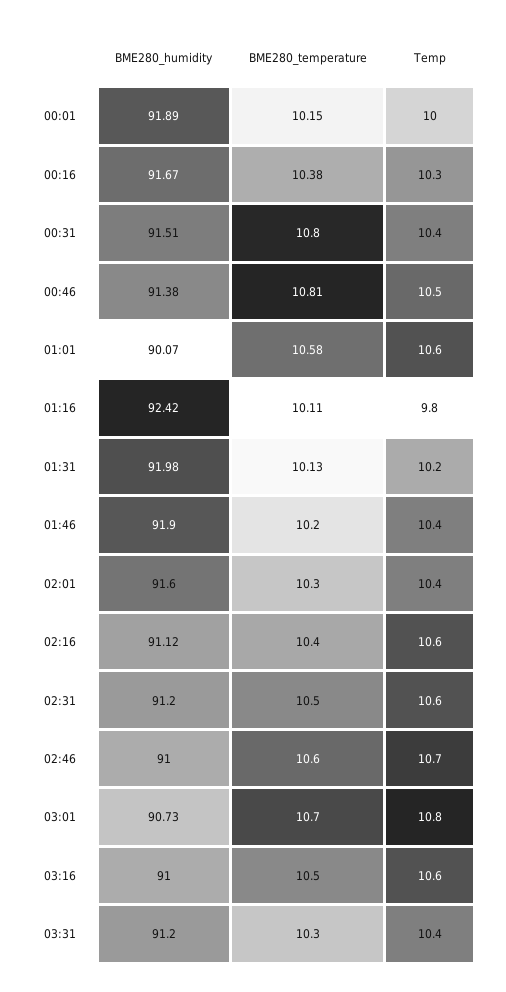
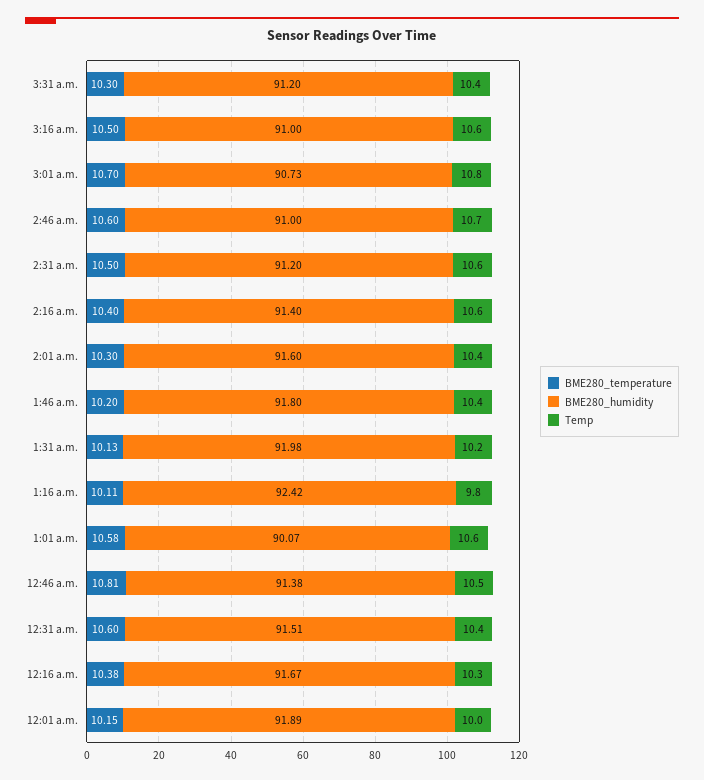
BME280_temperature, 00:31: 10.8 -> 10.6
BME280_humidity, 01:46: 91.9 -> 91.8
BME280_humidity, 02:16: 91.12 -> 91.4

